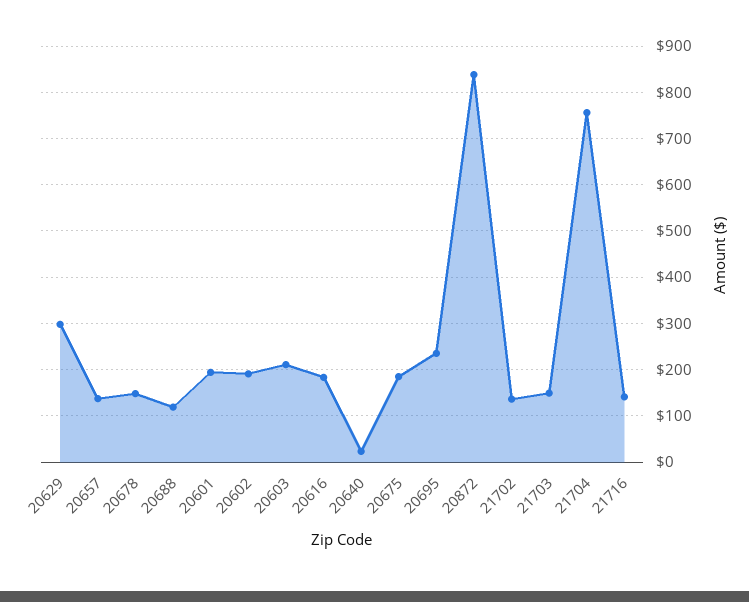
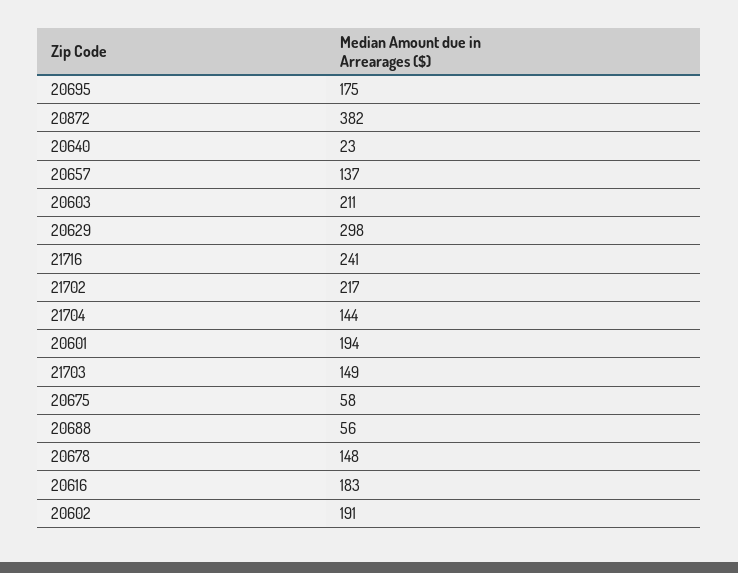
20688: 120 -> 56
20675: 180 -> 58
20695: 240 -> 175
20872: 840 -> 382
21702: 140 -> 217
21704: 760 -> 144
21716: 140 -> 241

